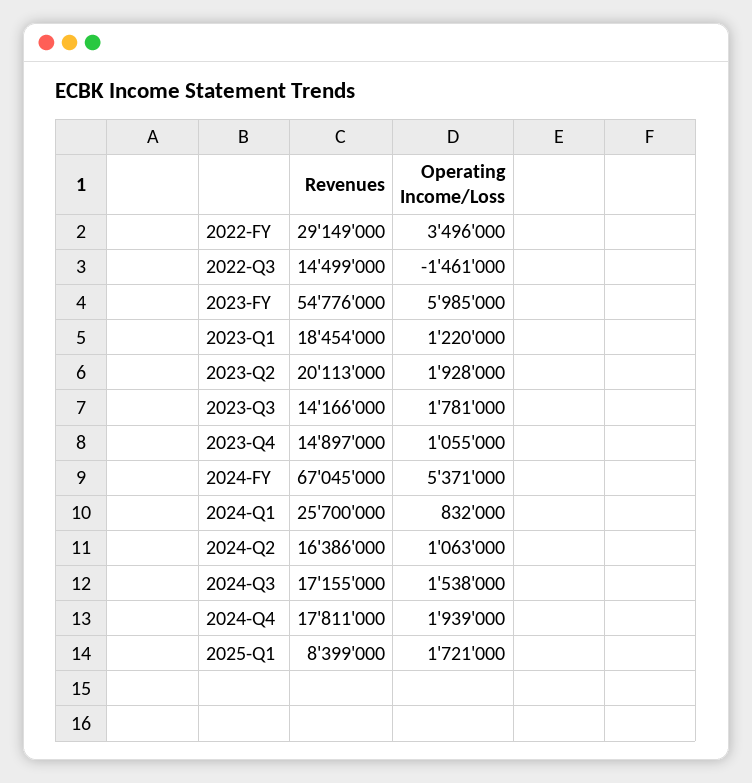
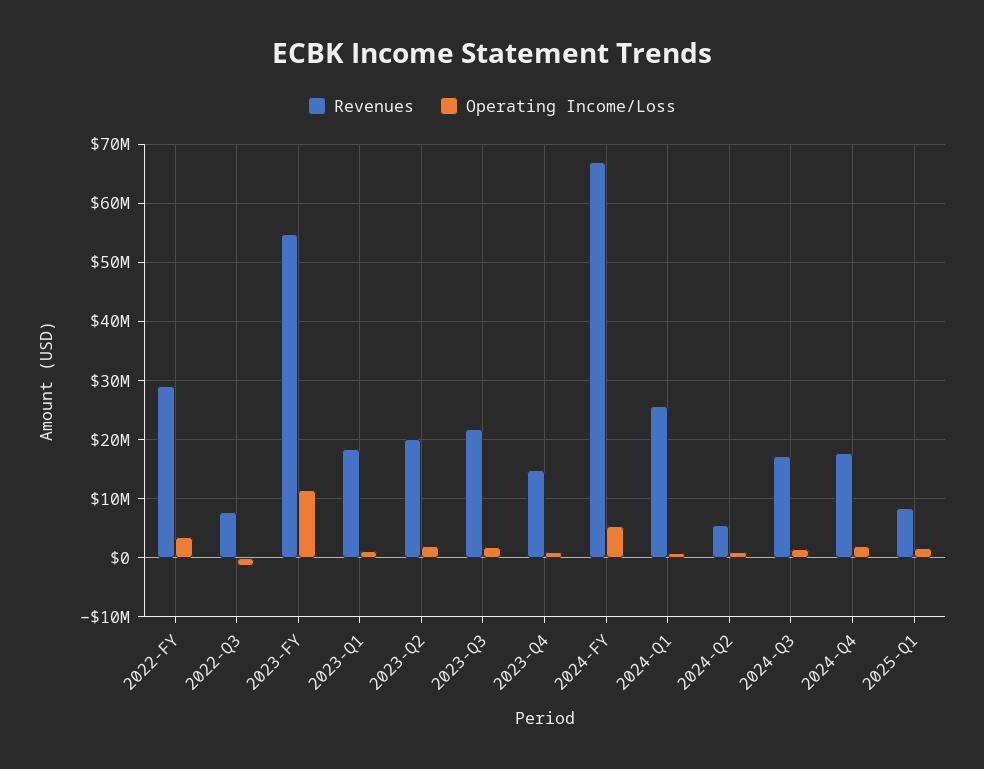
Revenues, 2022-Q3: 14499000 -> 8000000
Operating Income/Loss, 2023-FY: 5985000 -> 12000000
Revenues, 2023-Q3: 14166000 -> 22000000
Revenues, 2024-Q2: 16386000 -> 6000000

